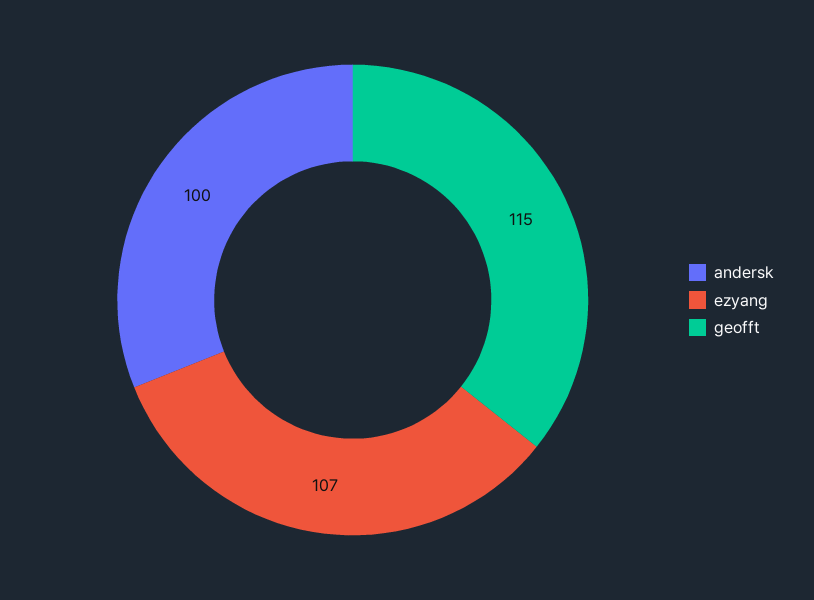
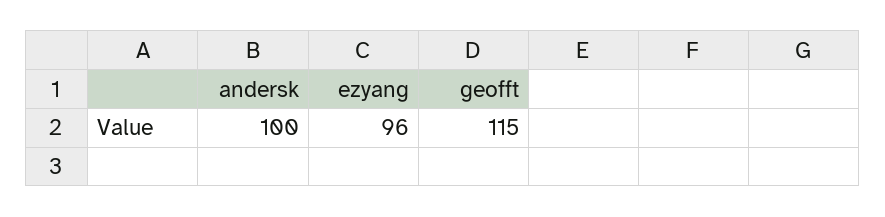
ezyang: 107 -> 96

